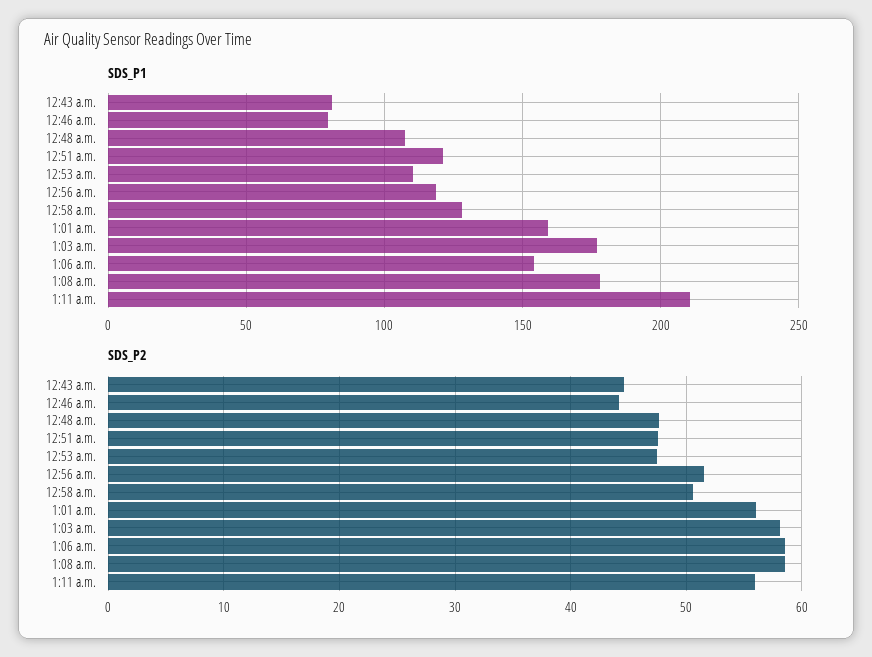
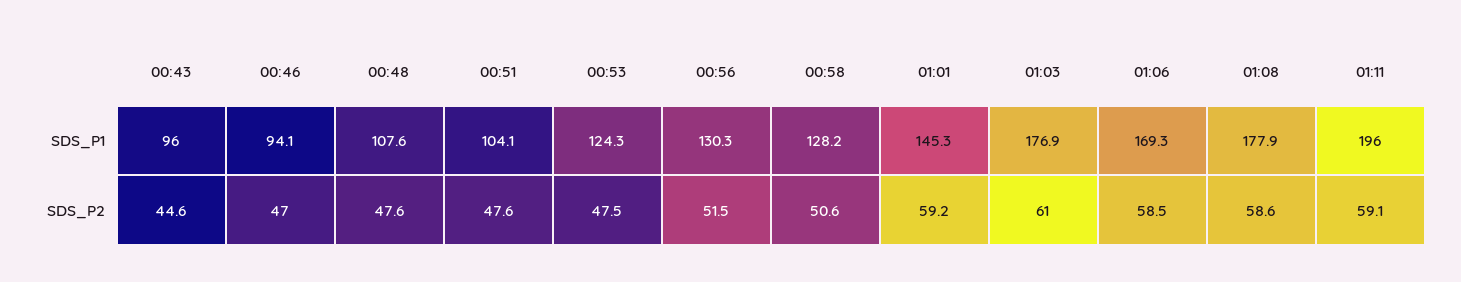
SDS_P1, 12:43 a.m.: 80 -> 96
SDS_P1, 12:46 a.m.: 80 -> 94.1
SDS_P1, 12:51 a.m.: 120 -> 104.1
SDS_P1, 12:53 a.m.: 110 -> 124.3
SDS_P1, 12:56 a.m.: 120 -> 130.3
SDS_P1, 1:01 a.m.: 160 -> 145.3
SDS_P1, 1:06 a.m.: 155 -> 169.3
SDS_P1, 1:11 a.m.: 210 -> 196
SDS_P2, 12:46 a.m.: 44 -> 47
SDS_P2, 1:01 a.m.: 56 -> 59.2
SDS_P2, 1:03 a.m.: 58 -> 61
SDS_P2, 1:11 a.m.: 56 -> 59.1

